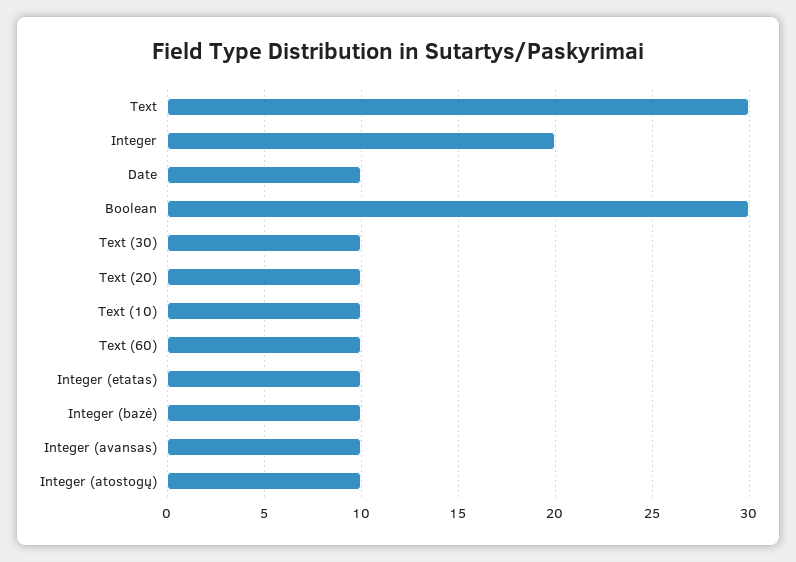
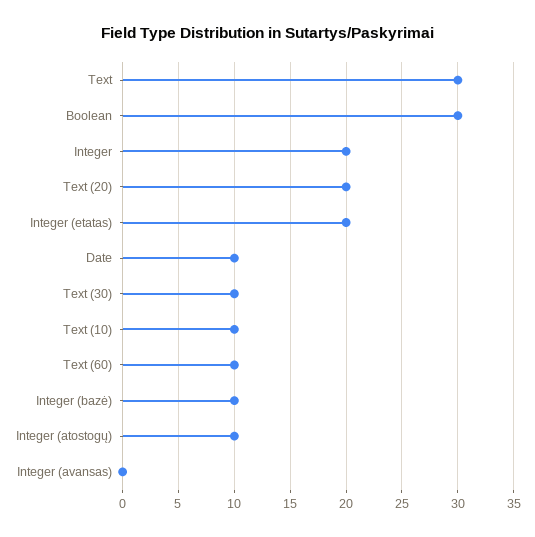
Text (20): 10 -> 20
Integer (etatas): 10 -> 20
Integer (avansas): 10 -> 0

